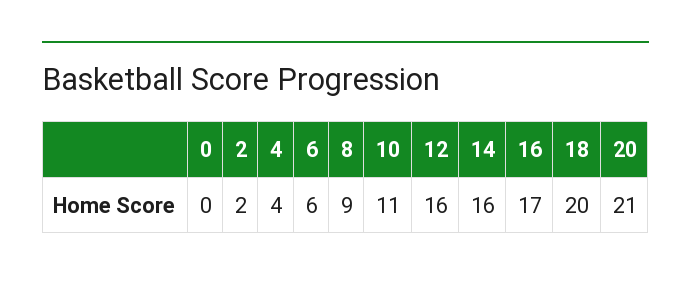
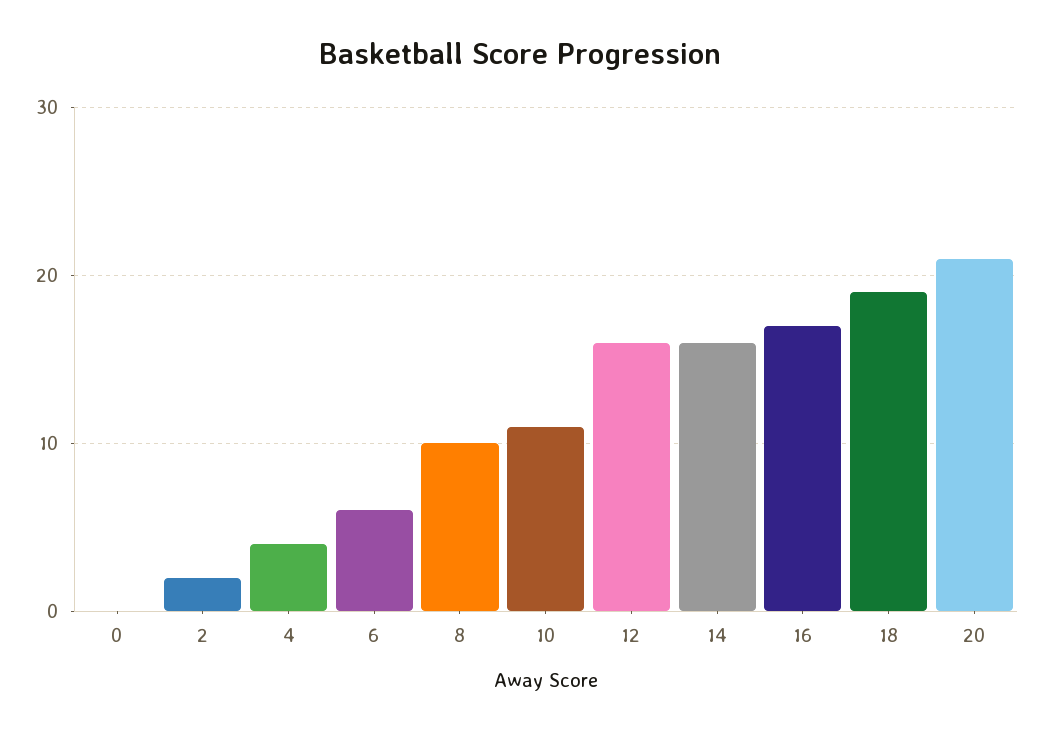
8: 9 -> 10
18: 20 -> 19

